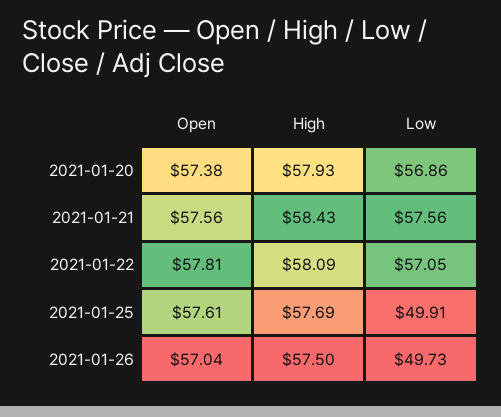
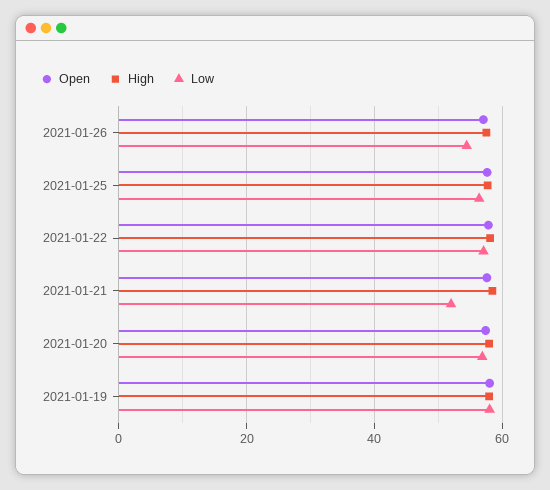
Low, 2021-01-21: 57.56 -> 52
Low, 2021-01-25: 49.91 -> 56
Low, 2021-01-26: 49.73 -> 54
Open, 2021-01-19: none -> 58
High, 2021-01-19: none -> 58
Low, 2021-01-19: none -> 58

